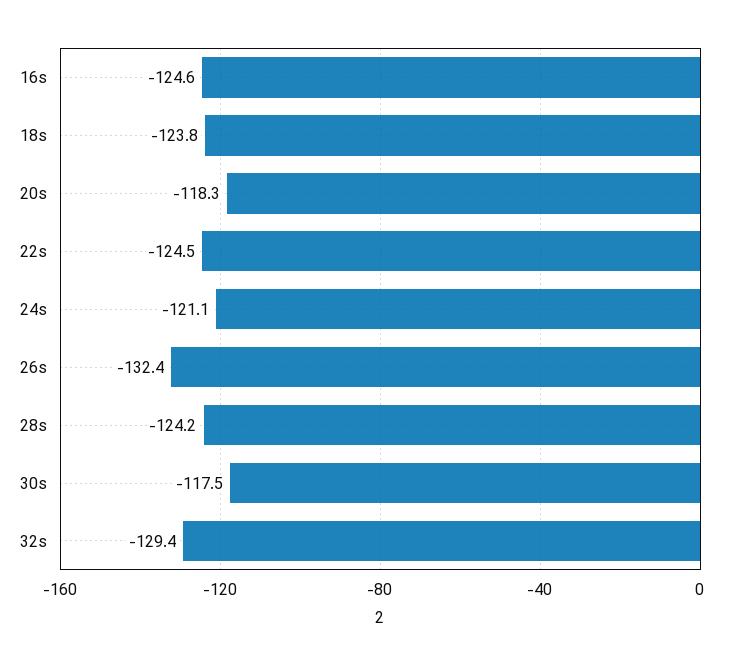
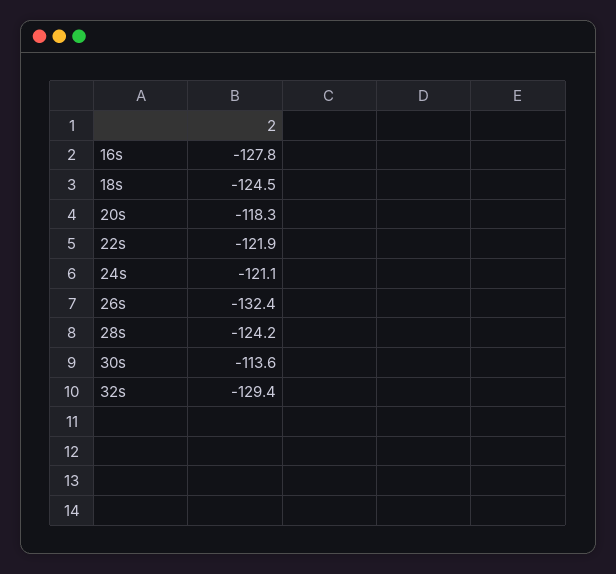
16s: -124.6 -> -127.8
18s: -123.8 -> -124.5
22s: -124.5 -> -121.9
30s: -117.5 -> -113.6

